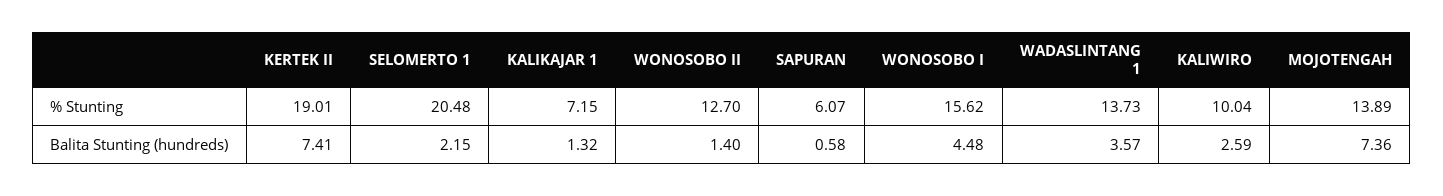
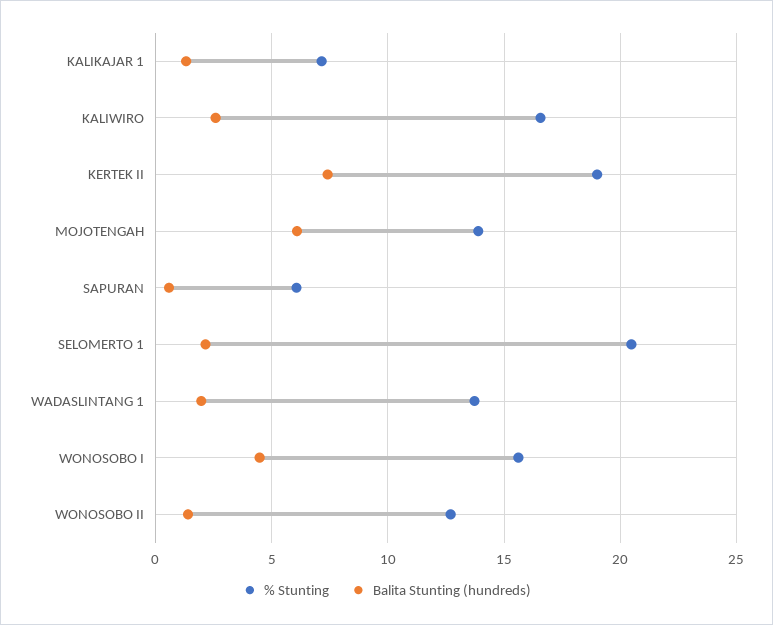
% Stunting, KALIWIRO: 10.04 -> 16.5
Balita Stunting (hundreds), WADASLINTANG 1: 3.57 -> 2
Balita Stunting (hundreds), MOJOTENGAH: 7.36 -> 6

